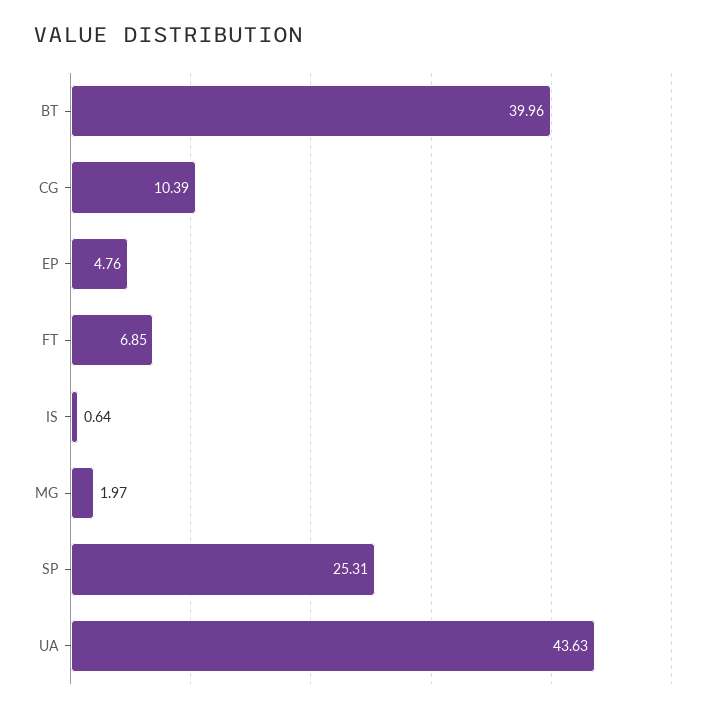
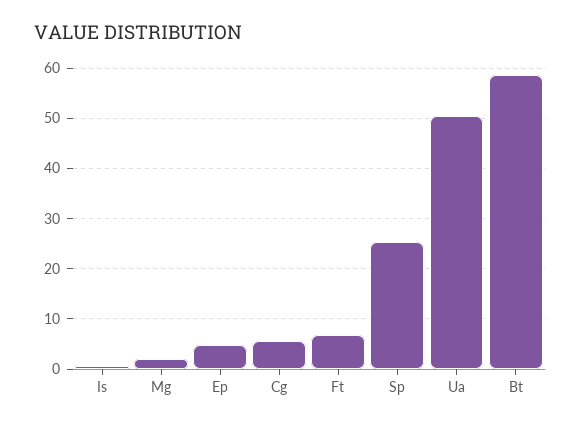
BT: 39.96 -> 58
CG: 10.39 -> 6
UA: 43.63 -> 50

